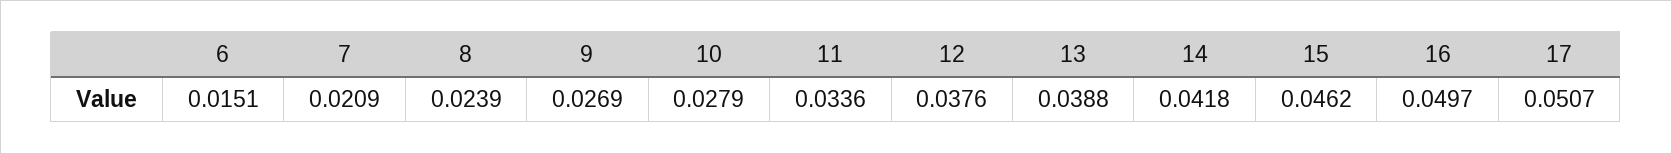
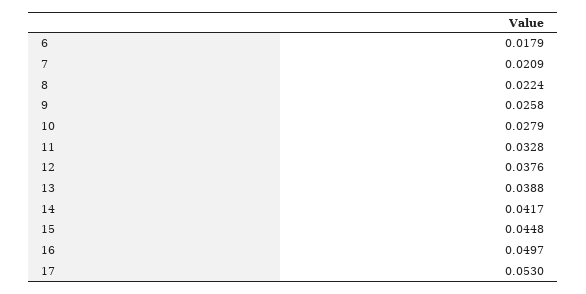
6: 0.0151 -> 0.0179
8: 0.0239 -> 0.0224
9: 0.0269 -> 0.0258
11: 0.0336 -> 0.0328
14: 0.0418 -> 0.0417
15: 0.0462 -> 0.0448
17: 0.0507 -> 0.053

